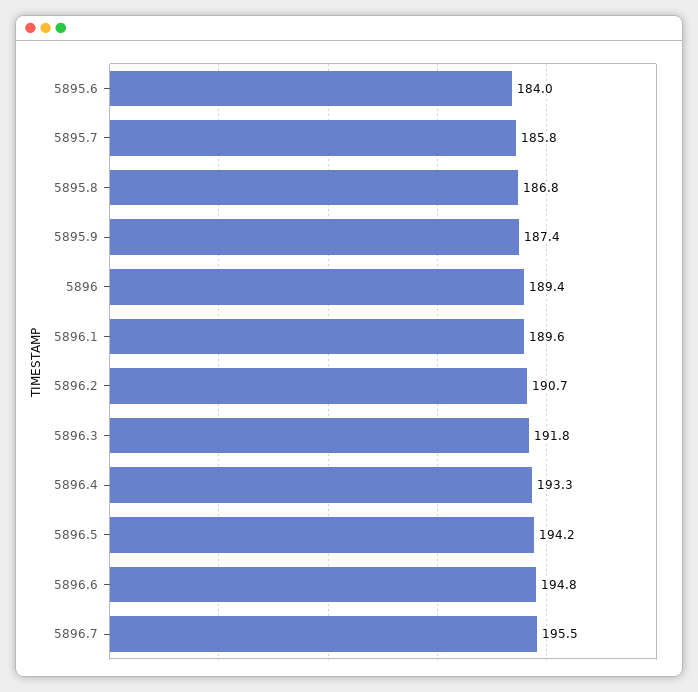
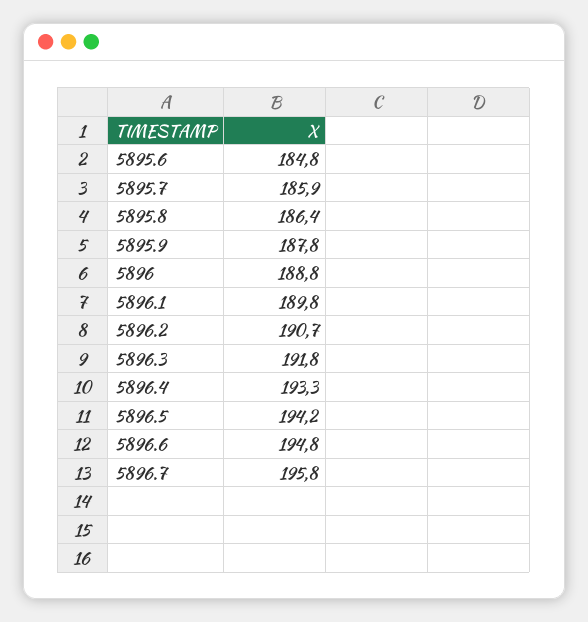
5895.6: 184 -> 184.8
5895.7: 185.8 -> 185.9
5895.8: 186.8 -> 186.4
5895.9: 187.4 -> 187.8
5896: 189.4 -> 188.8
5896.1: 189.6 -> 189.8
5896.7: 195.5 -> 195.8

